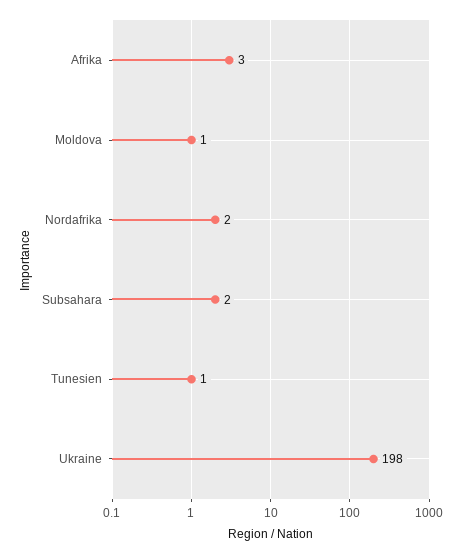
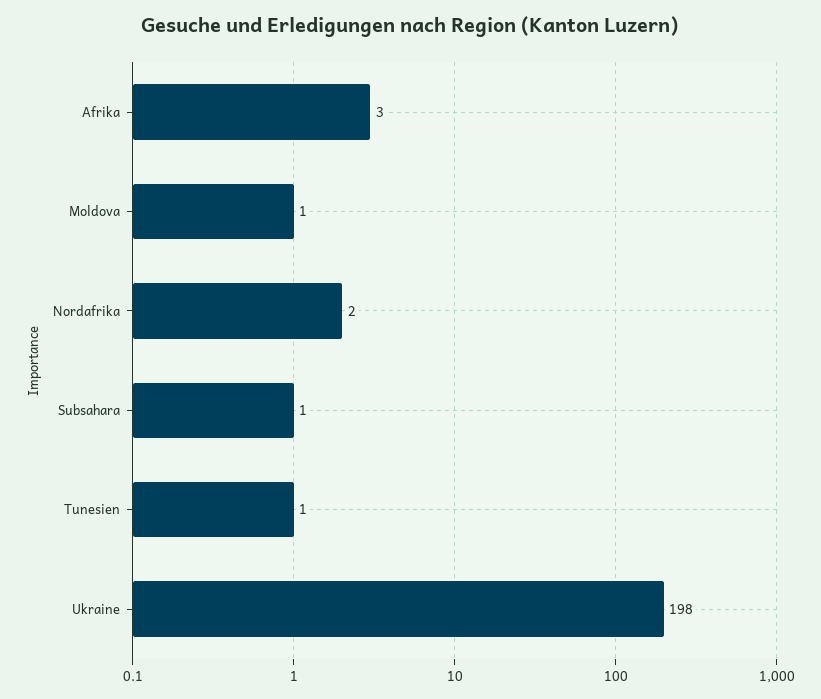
Subsahara: 2 -> 1

